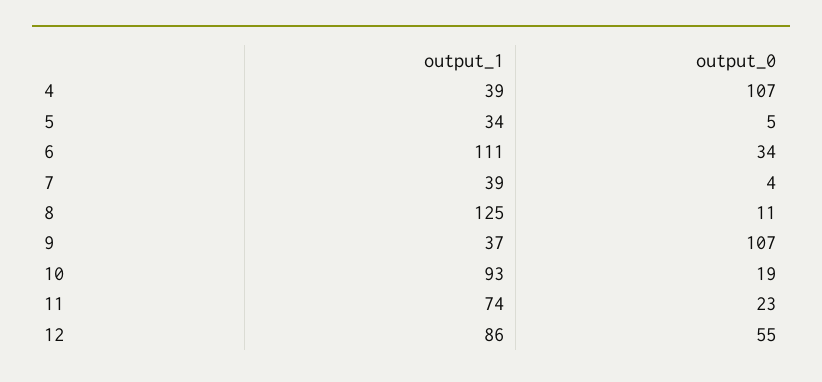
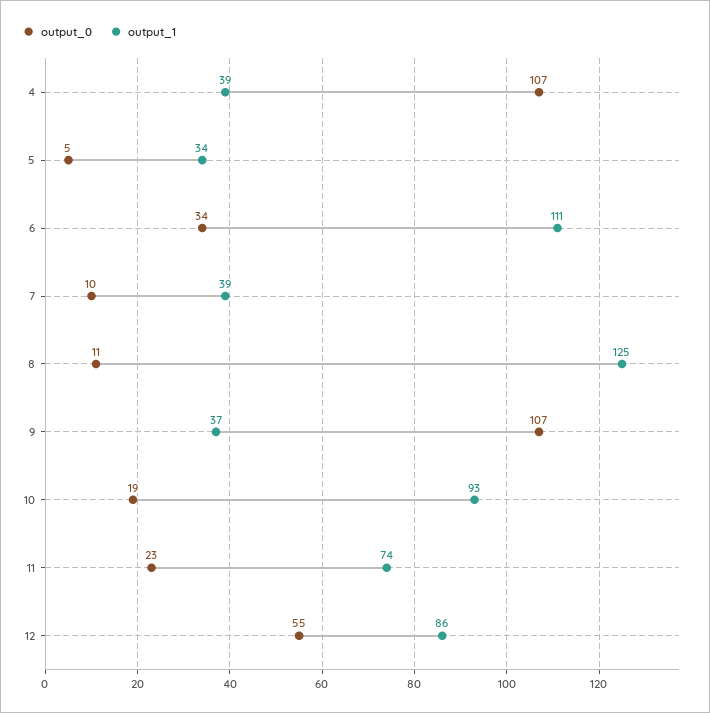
output_0, 7: 4 -> 10

